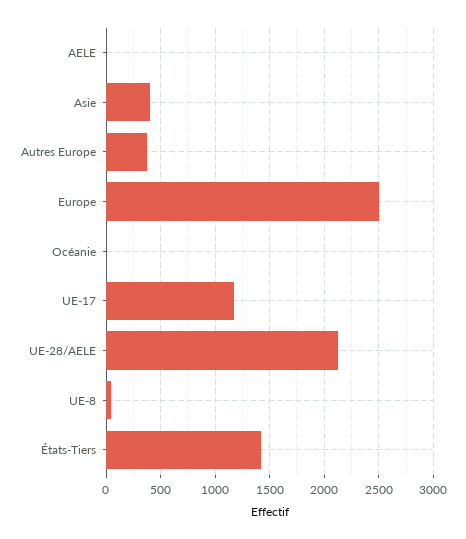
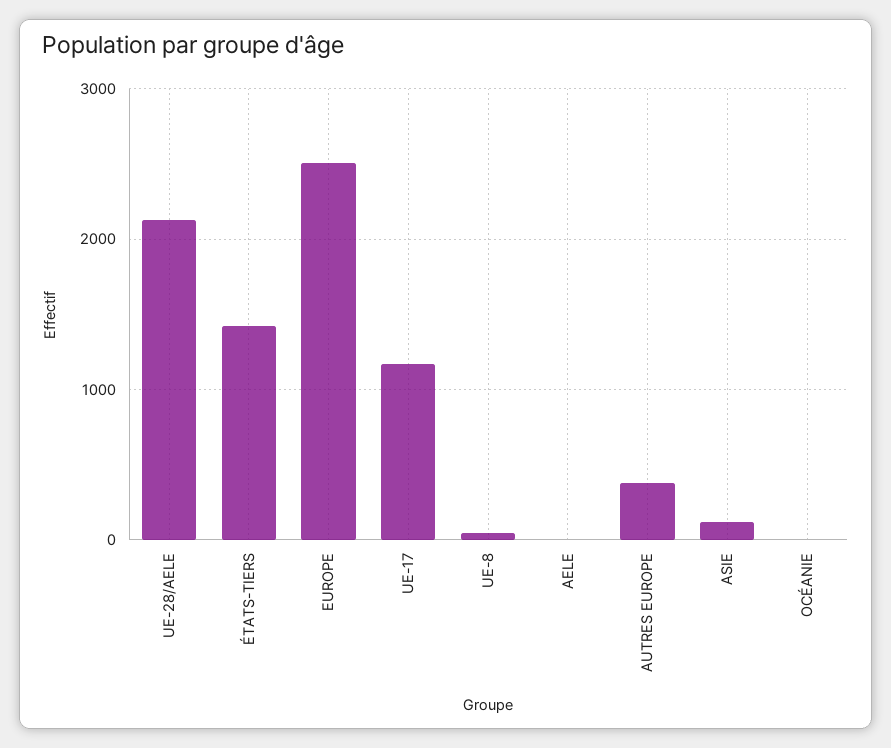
Asie: 400 -> 100

